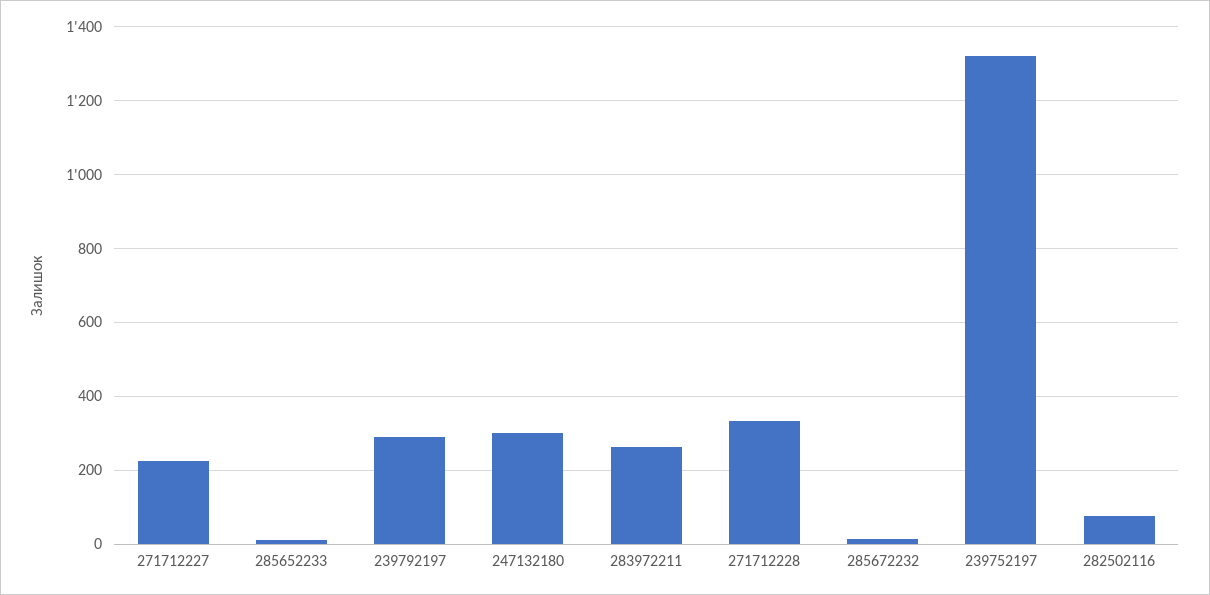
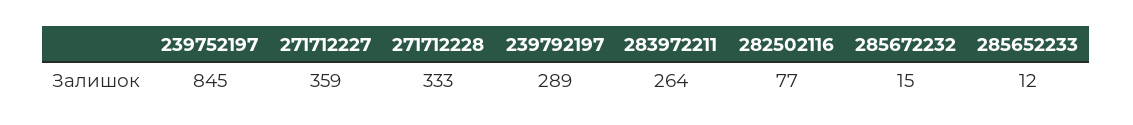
271712227: 220 -> 359
247132180: 300 -> none
239752197: 1320 -> 845

